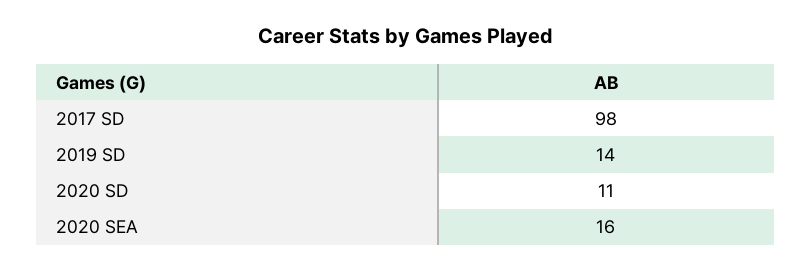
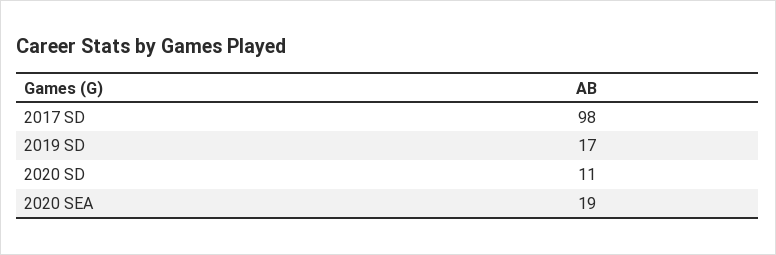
2019 SD: 14 -> 17
2020 SEA: 16 -> 19

